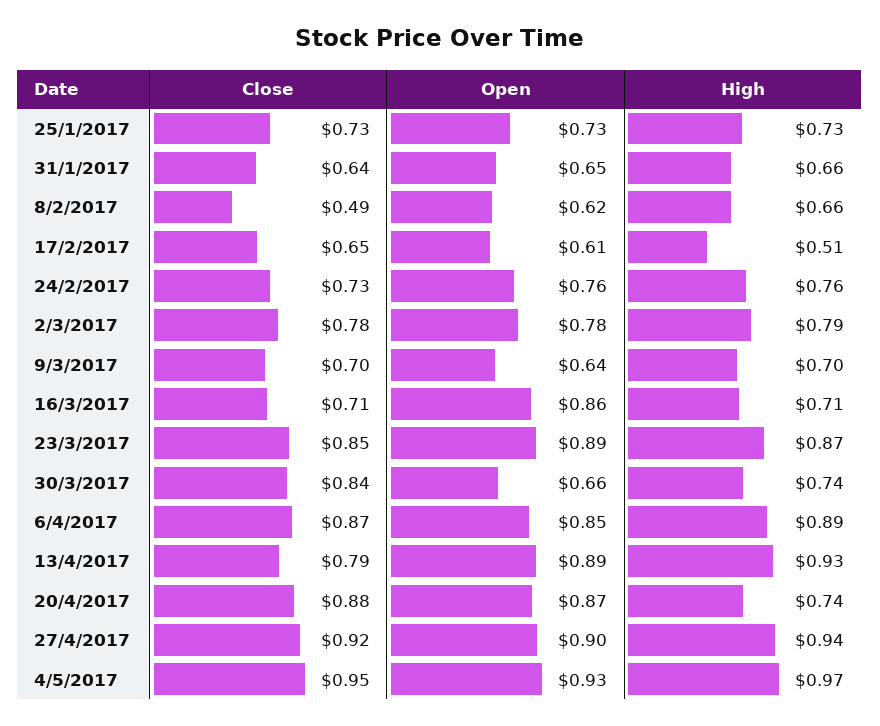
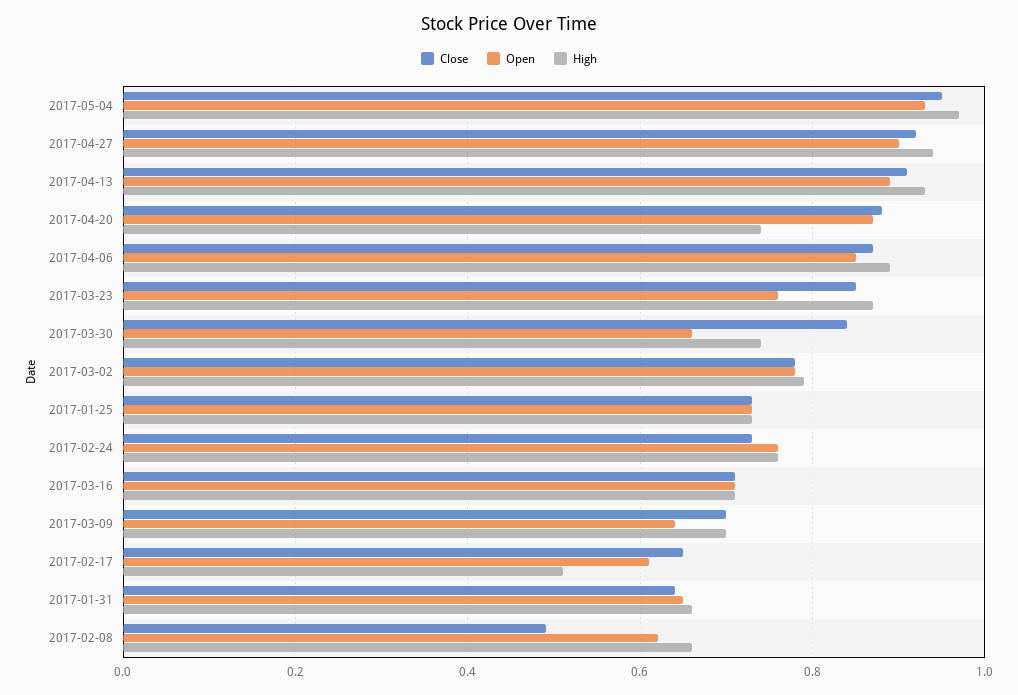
Open, 16/3/2017: 0.86 -> 0.7
Open, 23/3/2017: 0.89 -> 0.75
Close, 13/4/2017: 0.79 -> 0.9

